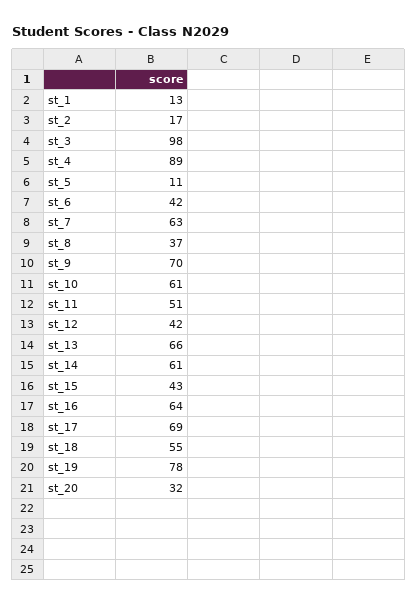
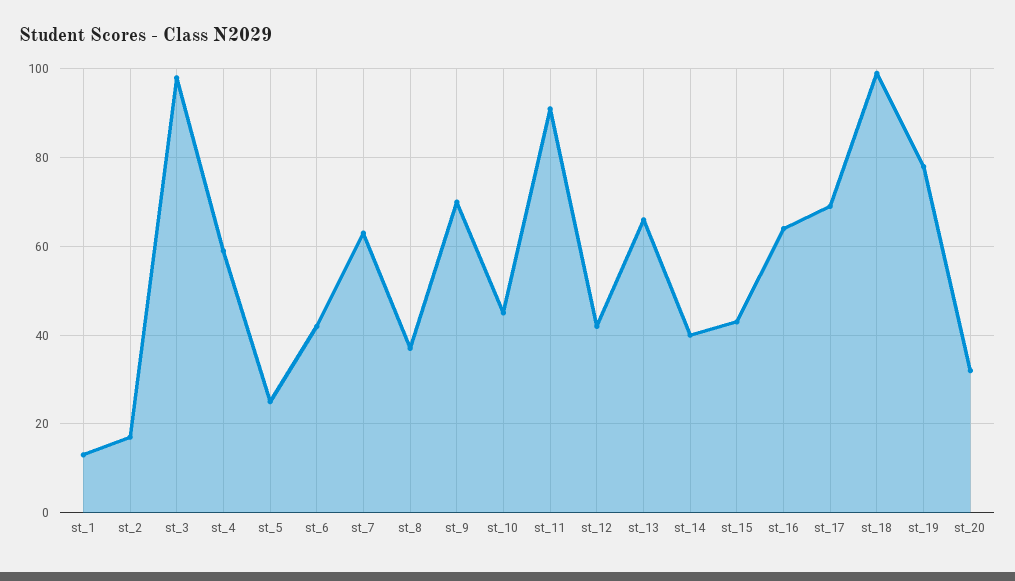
st_4: 89 -> 60
st_5: 11 -> 25
st_10: 61 -> 45
st_11: 51 -> 90
st_14: 61 -> 40
st_18: 55 -> 100

